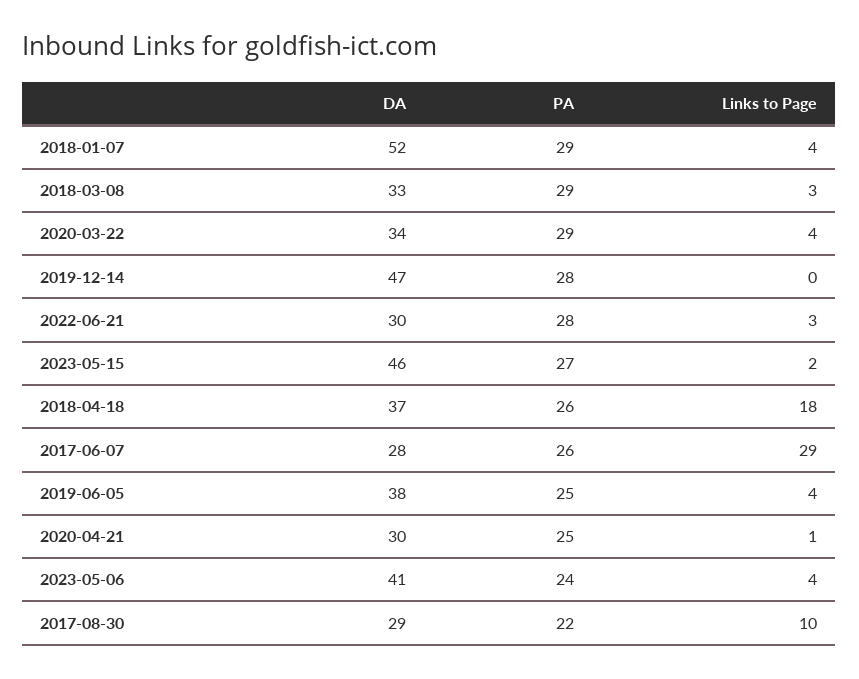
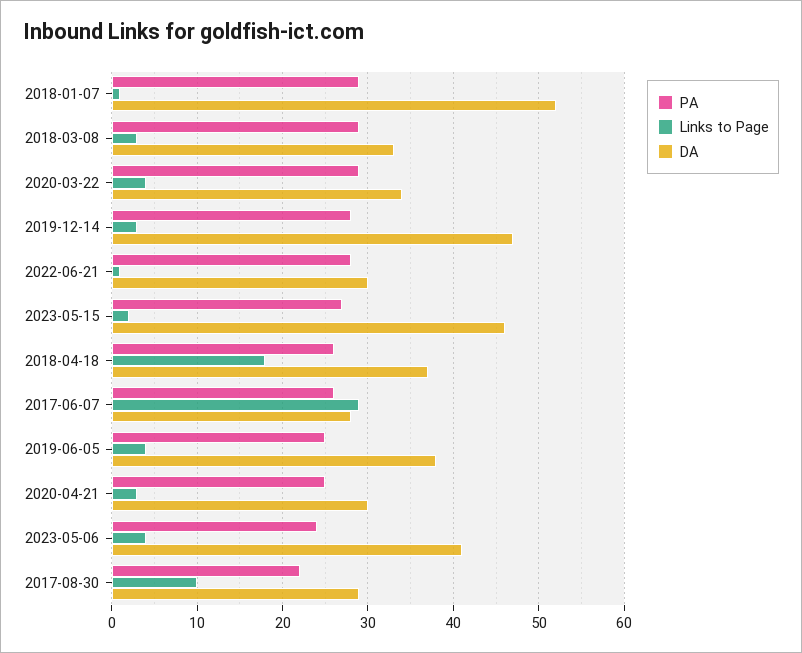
Links to Page, 2018-01-07: 4 -> 1
Links to Page, 2019-12-14: 0 -> 3
Links to Page, 2022-06-21: 3 -> 1
Links to Page, 2020-04-21: 1 -> 3

